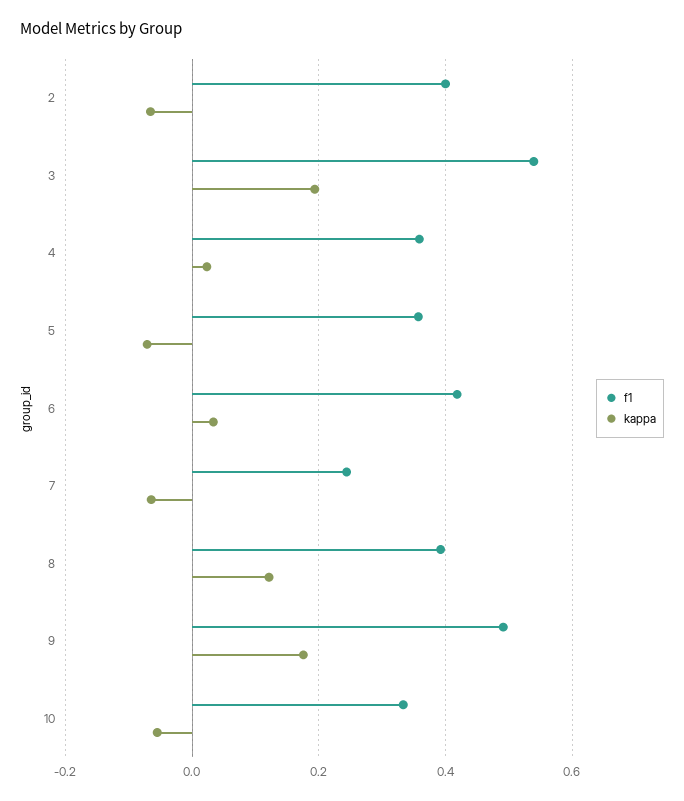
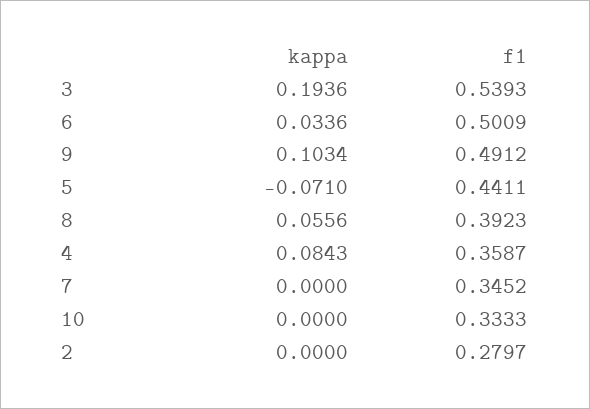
f1, 2: 0.4 -> 0.2797
kappa, 2: -0.06 -> 0
kappa, 4: 0.02 -> 0.0843
f1, 5: 0.36 -> 0.4411
f1, 6: 0.42 -> 0.5009
f1, 7: 0.24 -> 0.3452
kappa, 7: -0.06 -> 0
kappa, 8: 0.12 -> 0.0556
kappa, 9: 0.18 -> 0.1034
kappa, 10: -0.06 -> 0

